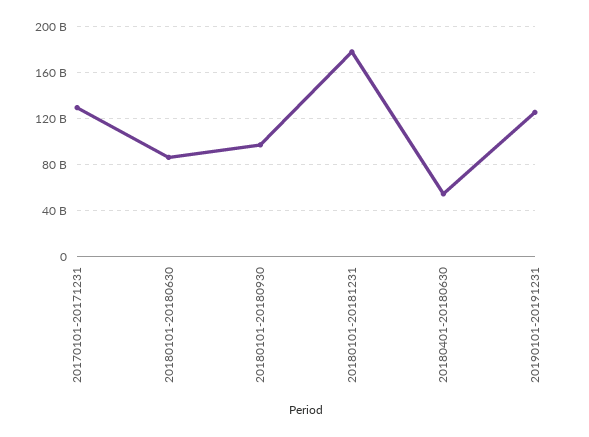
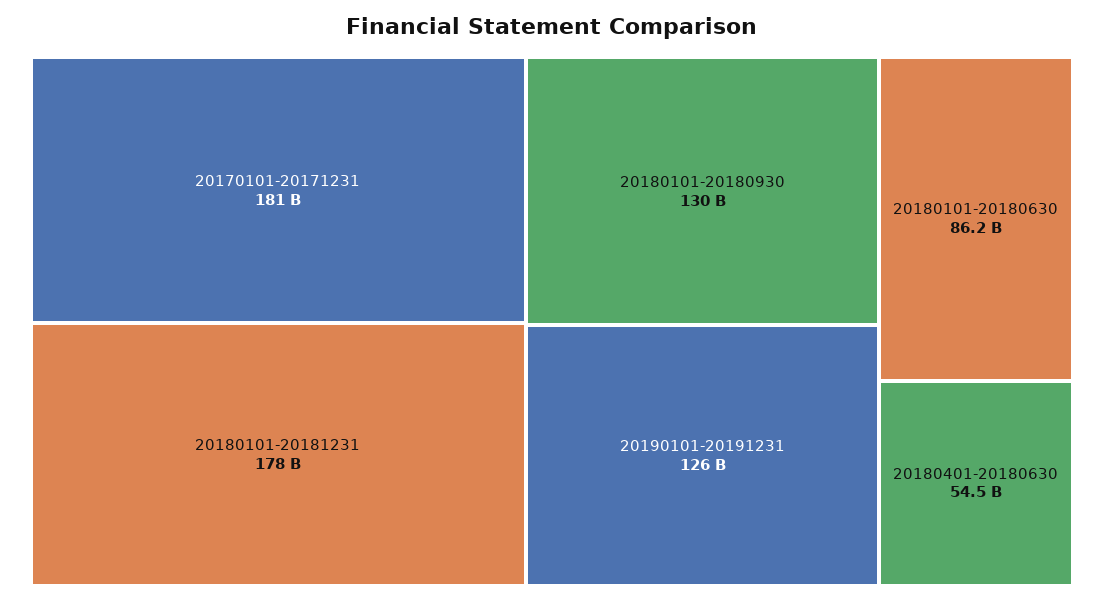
20170101-20171231: 130000000000 -> 181000000000
20180101-20180930: 100000000000 -> 130000000000

